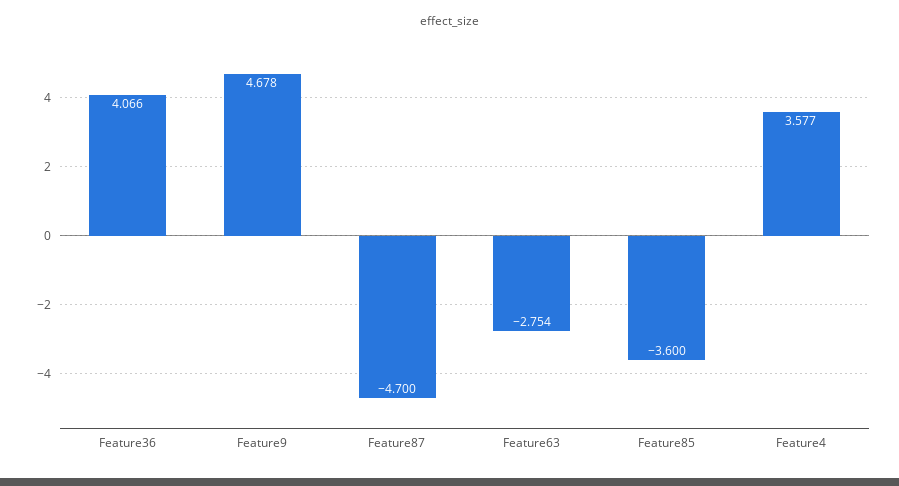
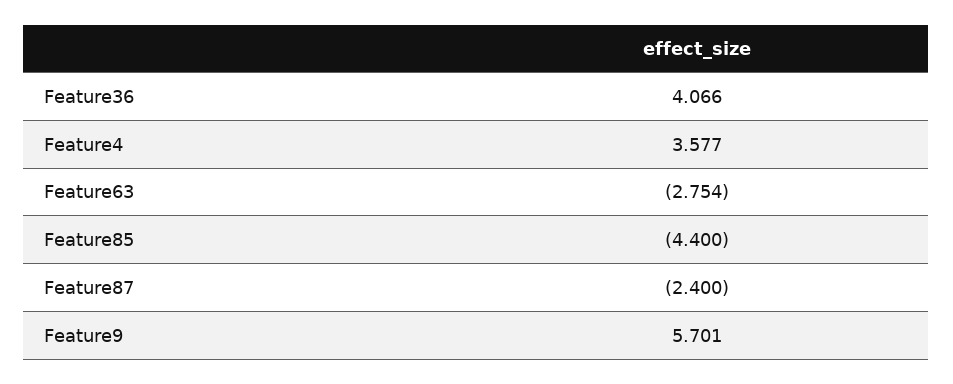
Feature9: 4.678 -> 5.701
Feature87: -4.7 -> -2.4
Feature85: -3.6 -> -4.4

